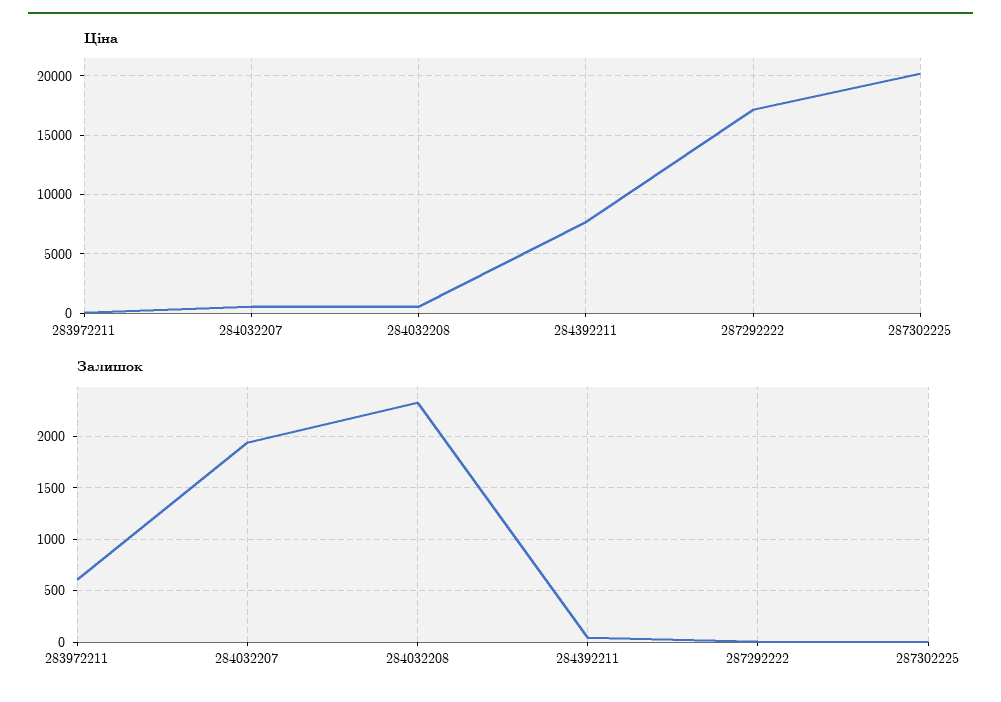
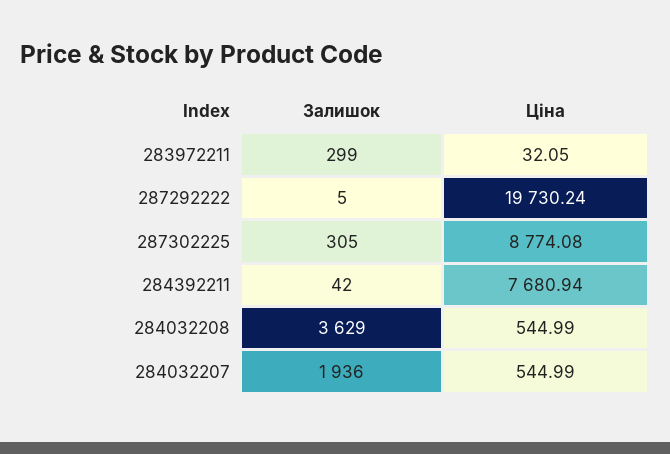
Ціна, 287292222: 17000 -> 19730.24
Ціна, 287302225: 20000 -> 8774.08
Залишок, 283972211: 600 -> 299
Залишок, 284032208: 2300 -> 3629
Залишок, 287302225: 0 -> 305

